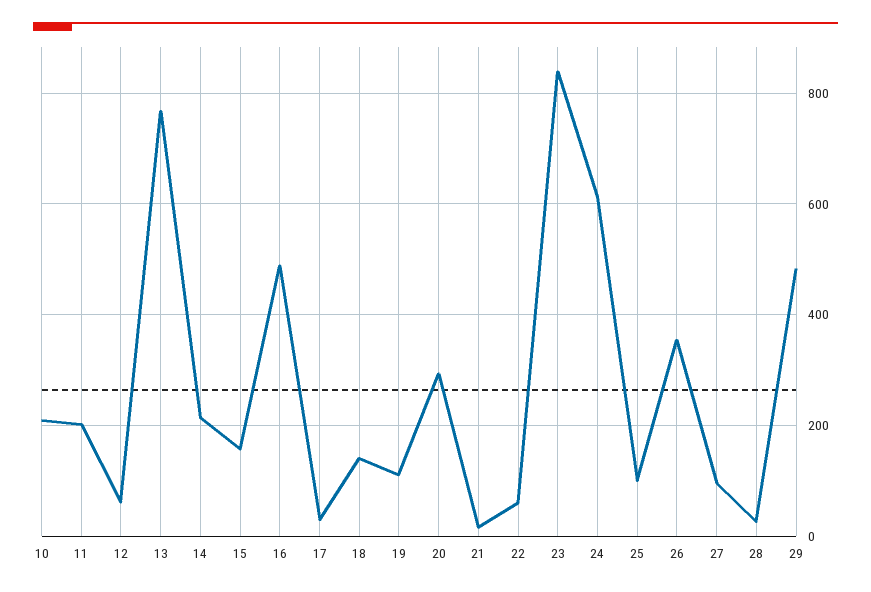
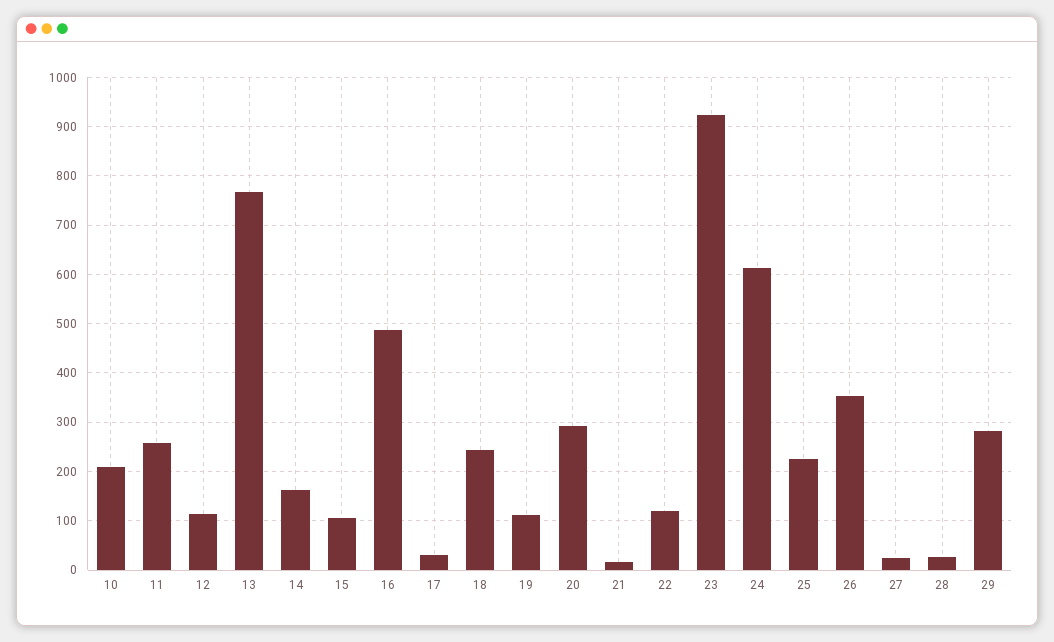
11: 200 -> 260
12: 60 -> 120
14: 220 -> 160
15: 160 -> 100
18: 140 -> 240
22: 60 -> 120
23: 840 -> 920
25: 100 -> 220
27: 100 -> 20
29: 480 -> 280

